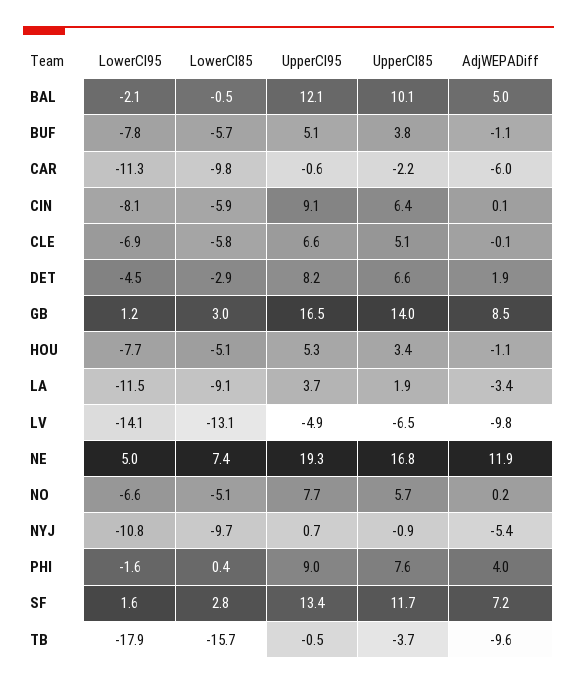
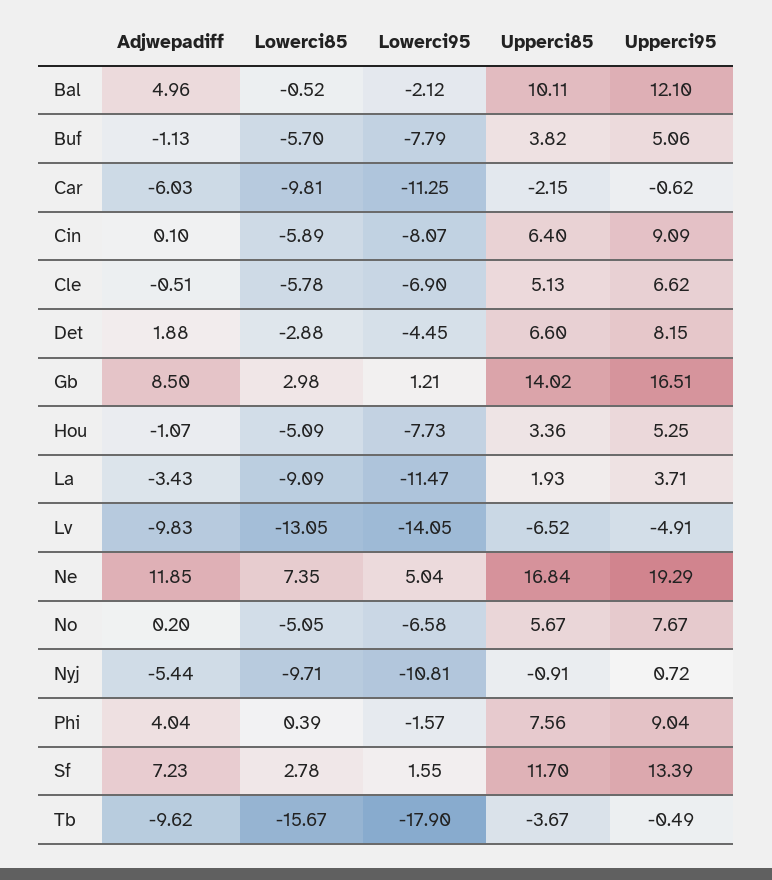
AdjWEPADiff, CLE: -0.1 -> -0.51

